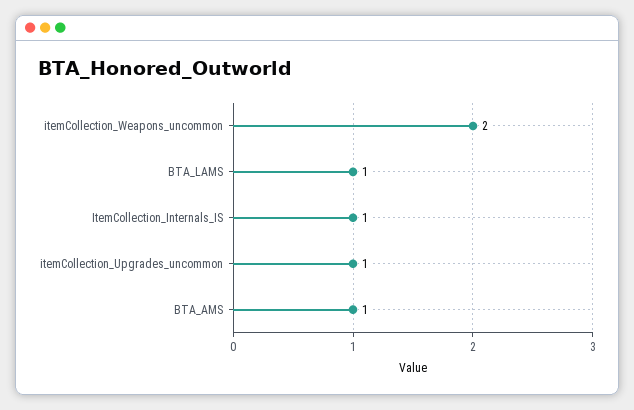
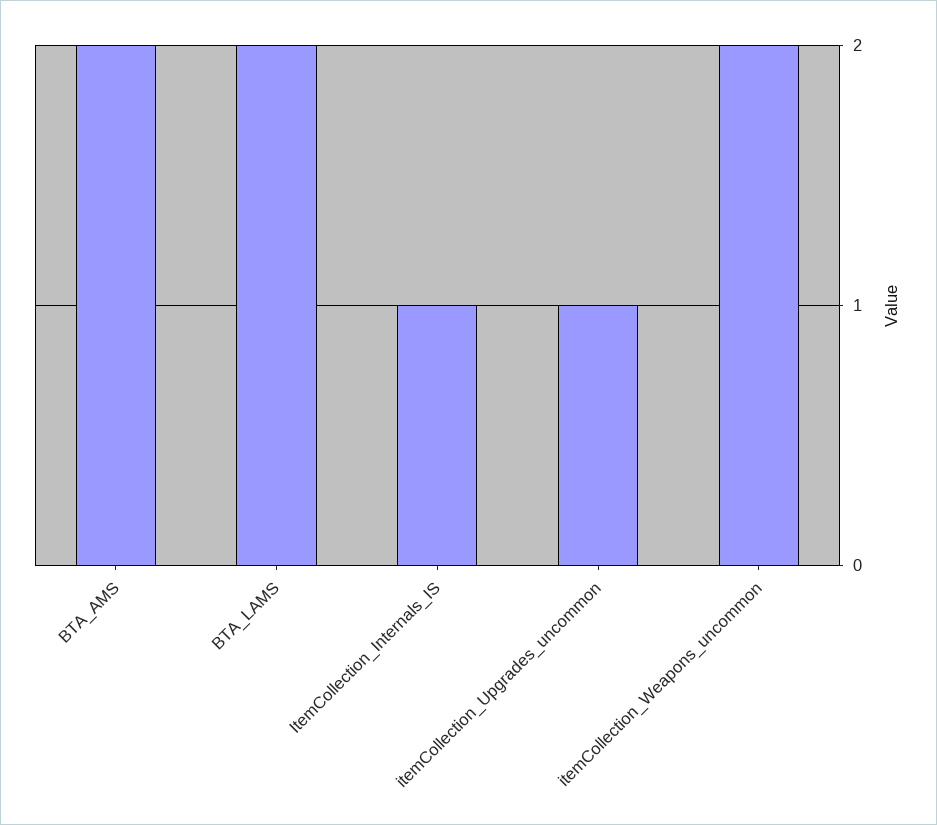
BTA_LAMS: 1 -> 2
BTA_AMS: 1 -> 2

